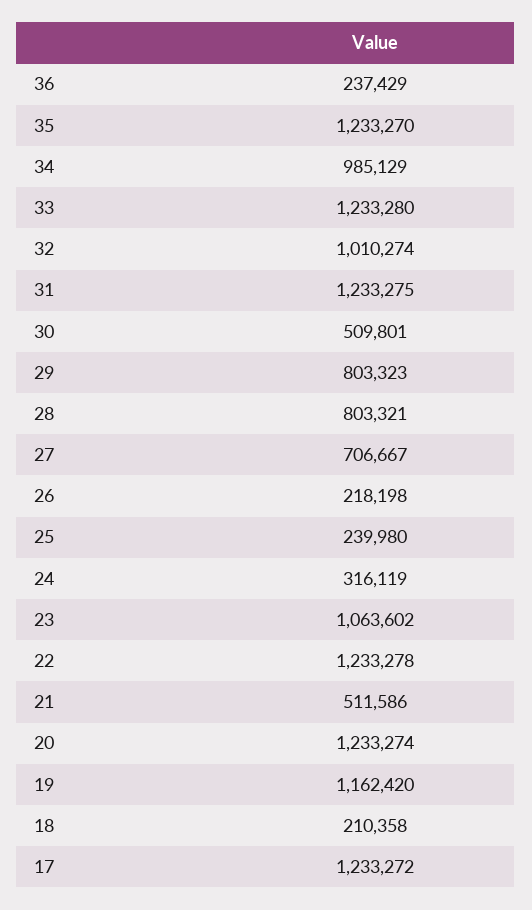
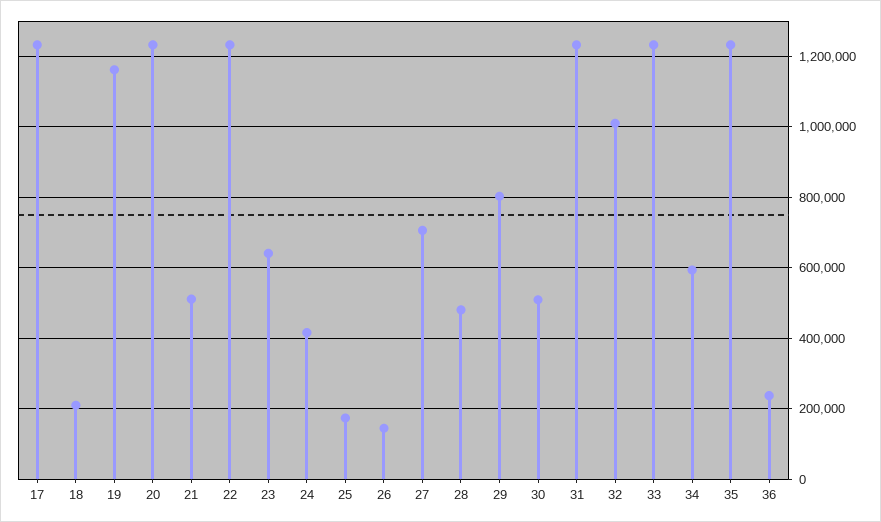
34: 985129 -> 600000
28: 803321 -> 480000
26: 218198 -> 140000
25: 239980 -> 180000
24: 316119 -> 420000
23: 1063602 -> 640000

